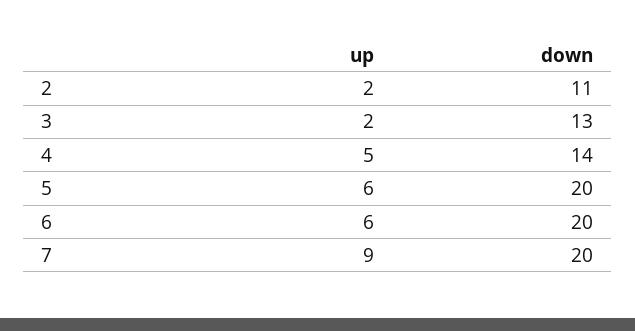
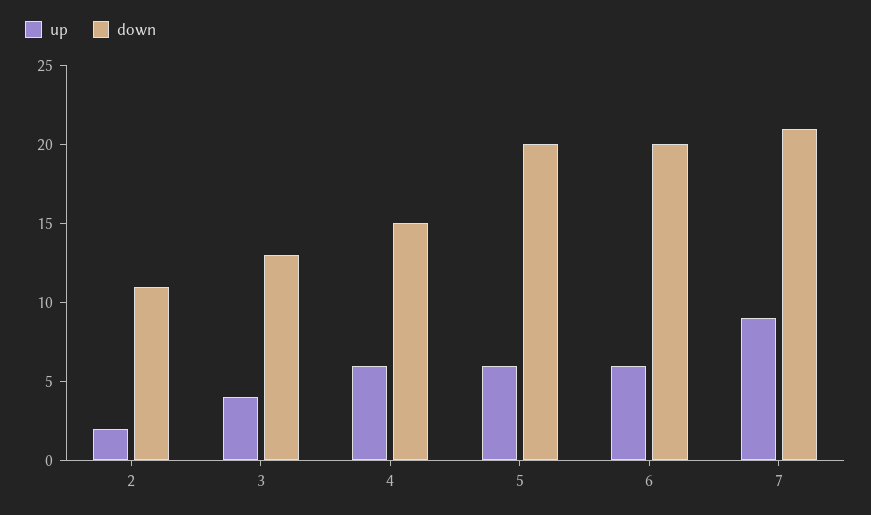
up, 3: 2 -> 4
up, 4: 5 -> 6
down, 4: 14 -> 15
down, 7: 20 -> 21

